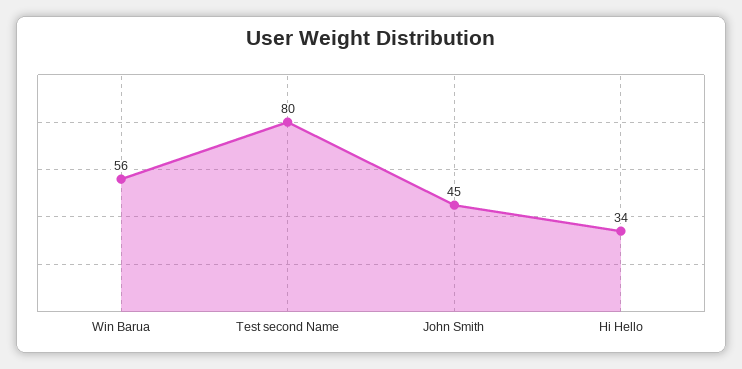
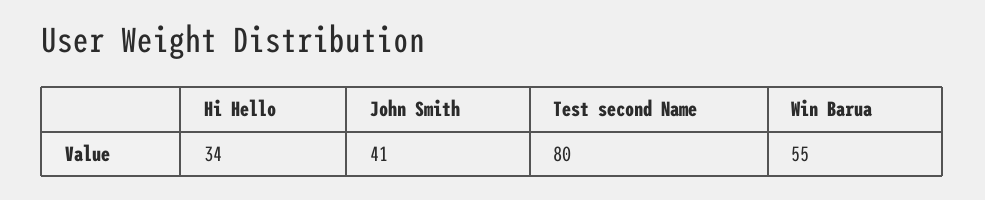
Win Barua: 56 -> 55
John Smith: 45 -> 41

